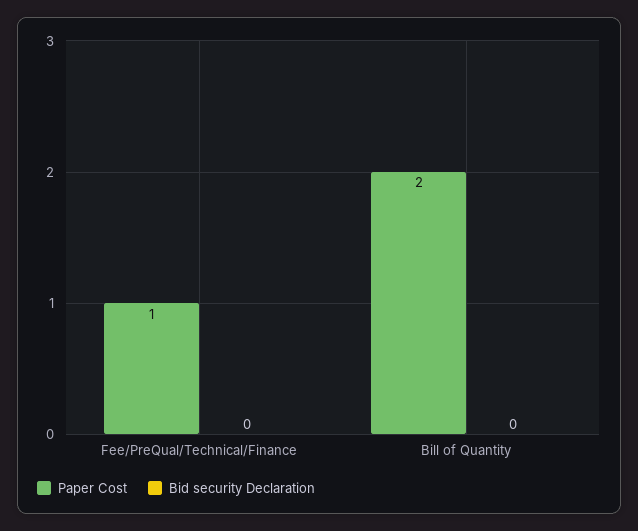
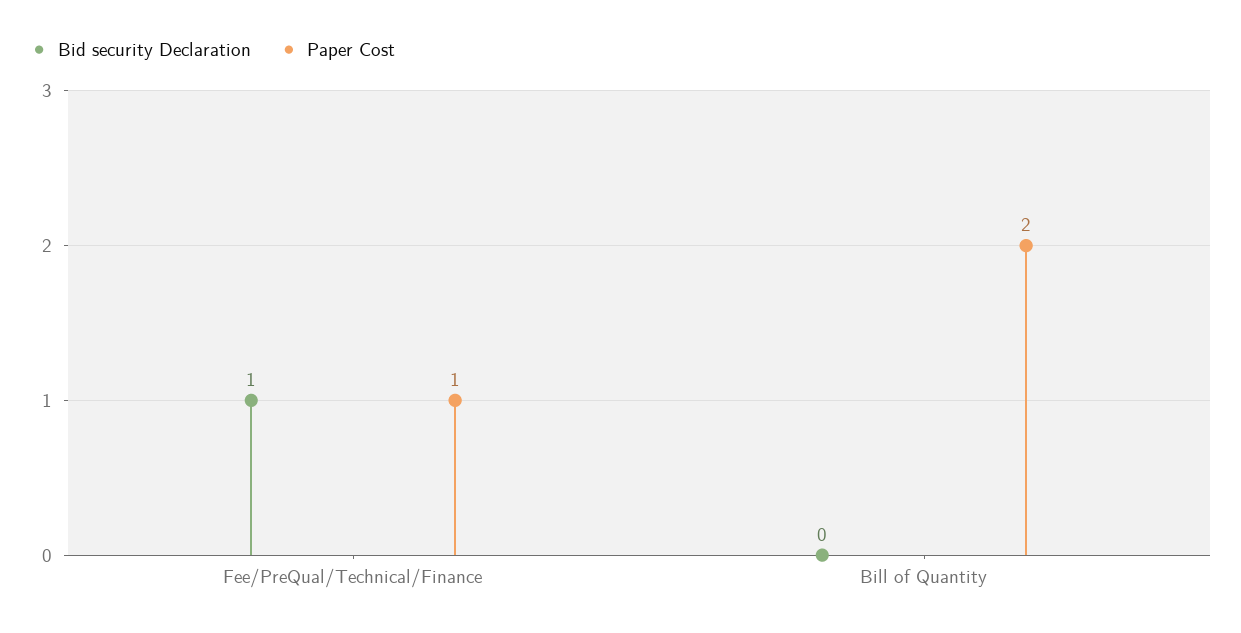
Bid security Declaration, Fee/PreQual/Technical/Finance: 0 -> 1

